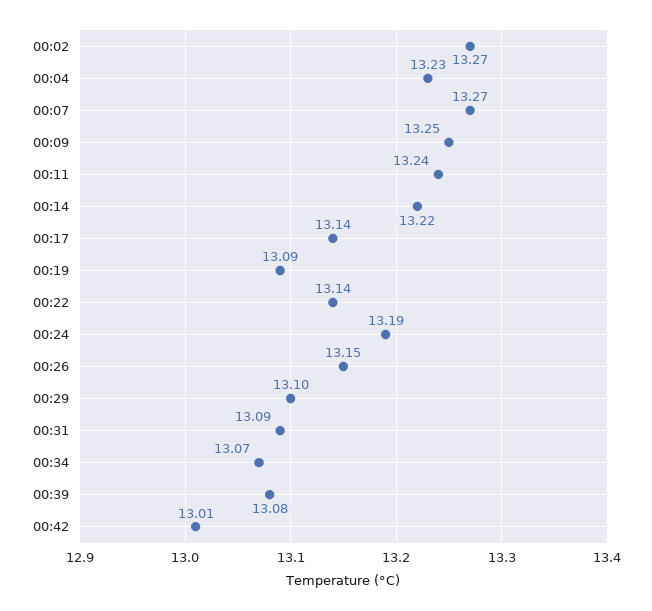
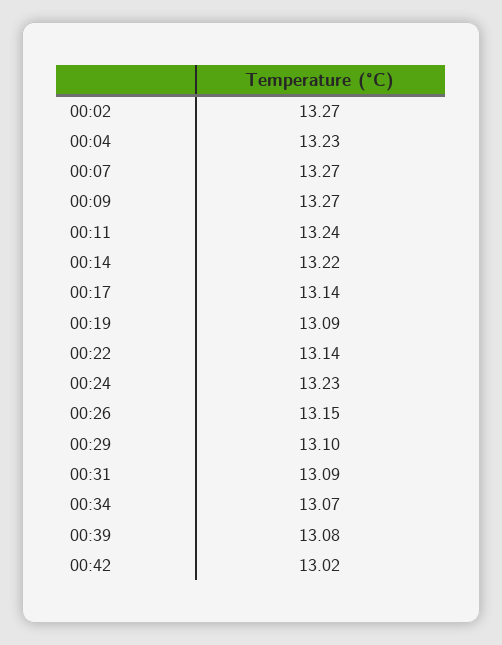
00:09: 13.25 -> 13.27
00:24: 13.19 -> 13.23
00:42: 13.01 -> 13.02

